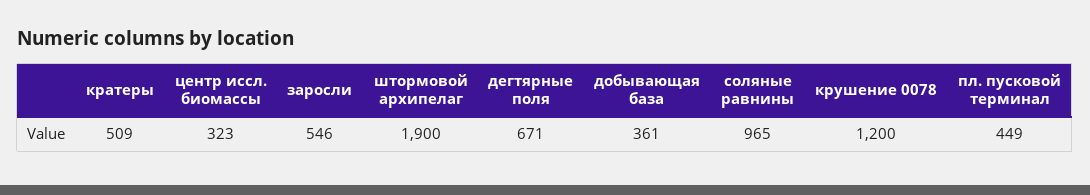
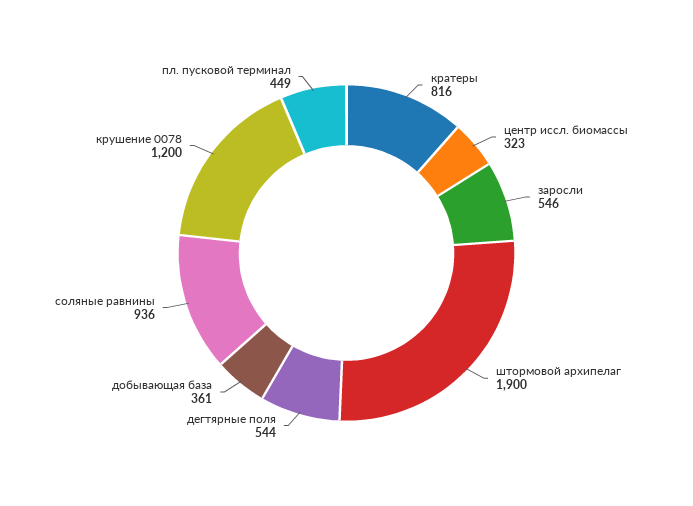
кратеры: 509 -> 816
дегтярные поля: 671 -> 544
соляные равнины: 965 -> 936

